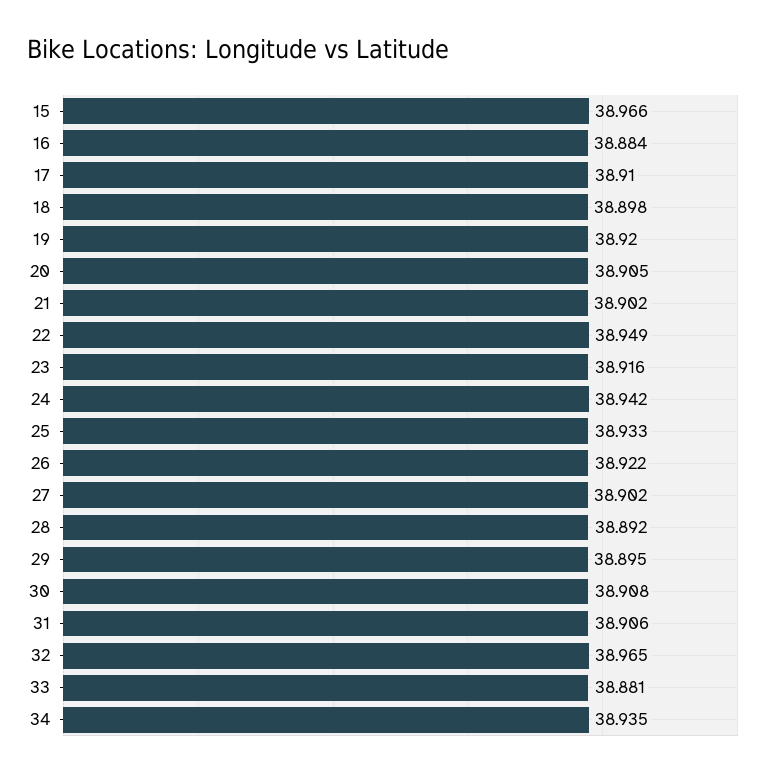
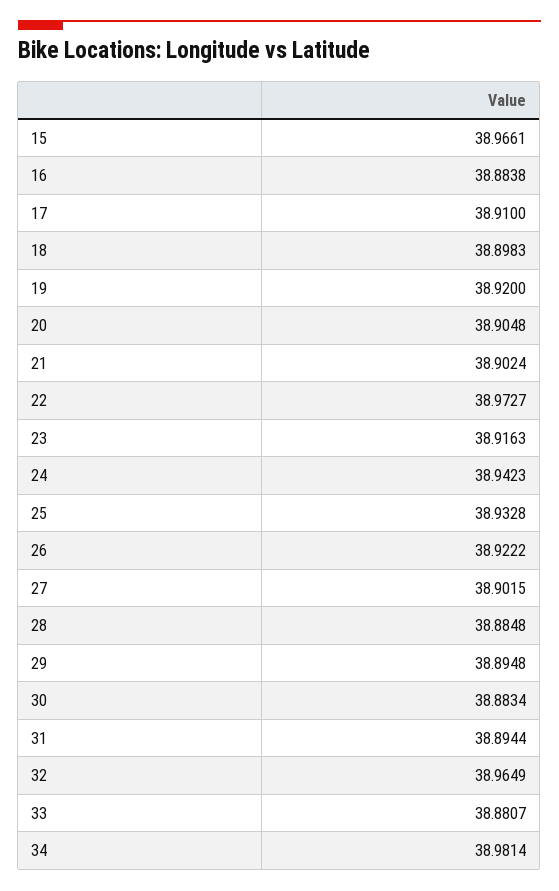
22: 38.949 -> 38.9727
28: 38.892 -> 38.8848
30: 38.908 -> 38.8834
31: 38.906 -> 38.8944
34: 38.935 -> 38.9814

